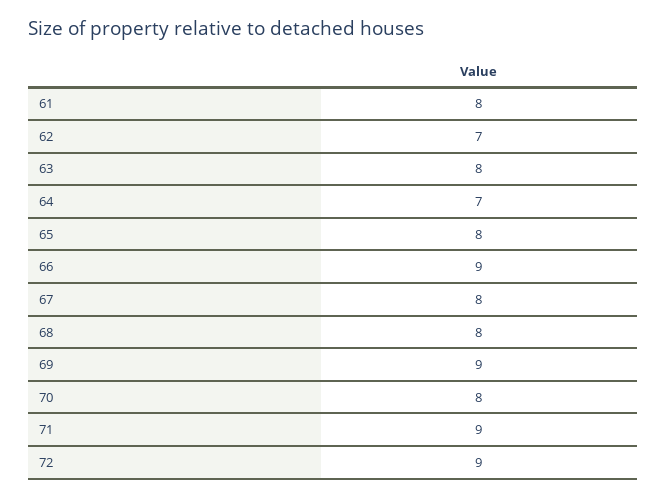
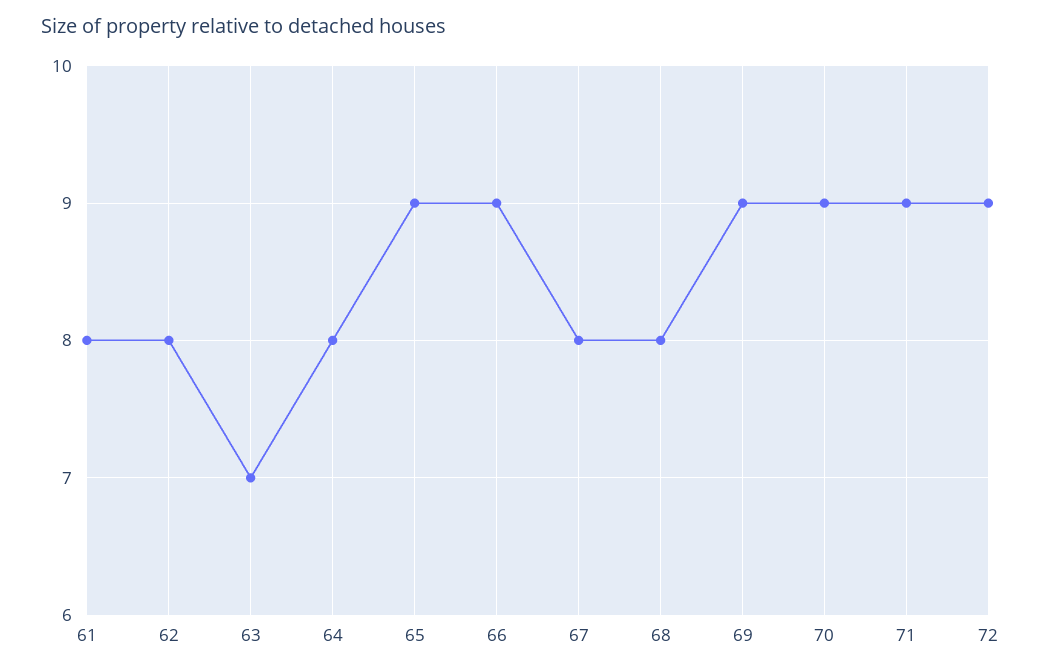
62: 7 -> 8
63: 8 -> 7
64: 7 -> 8
65: 8 -> 9
70: 8 -> 9

